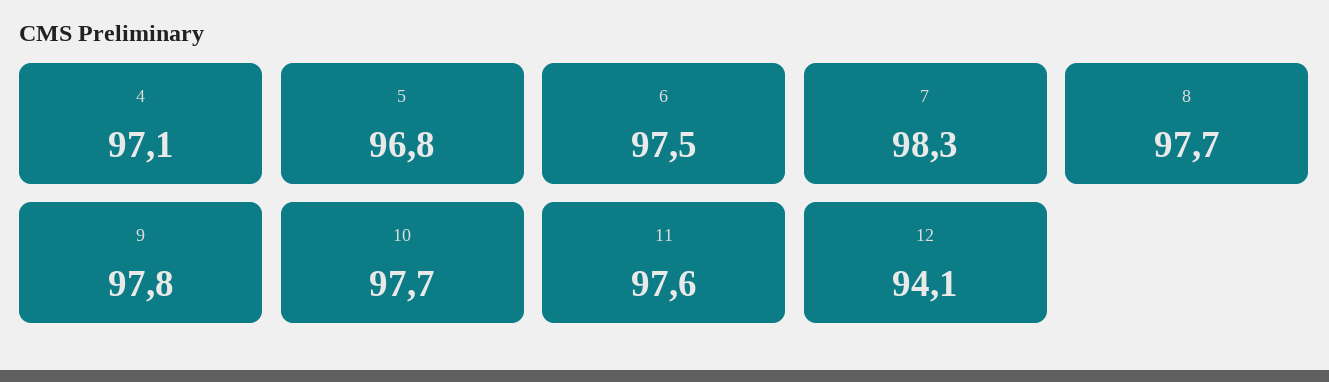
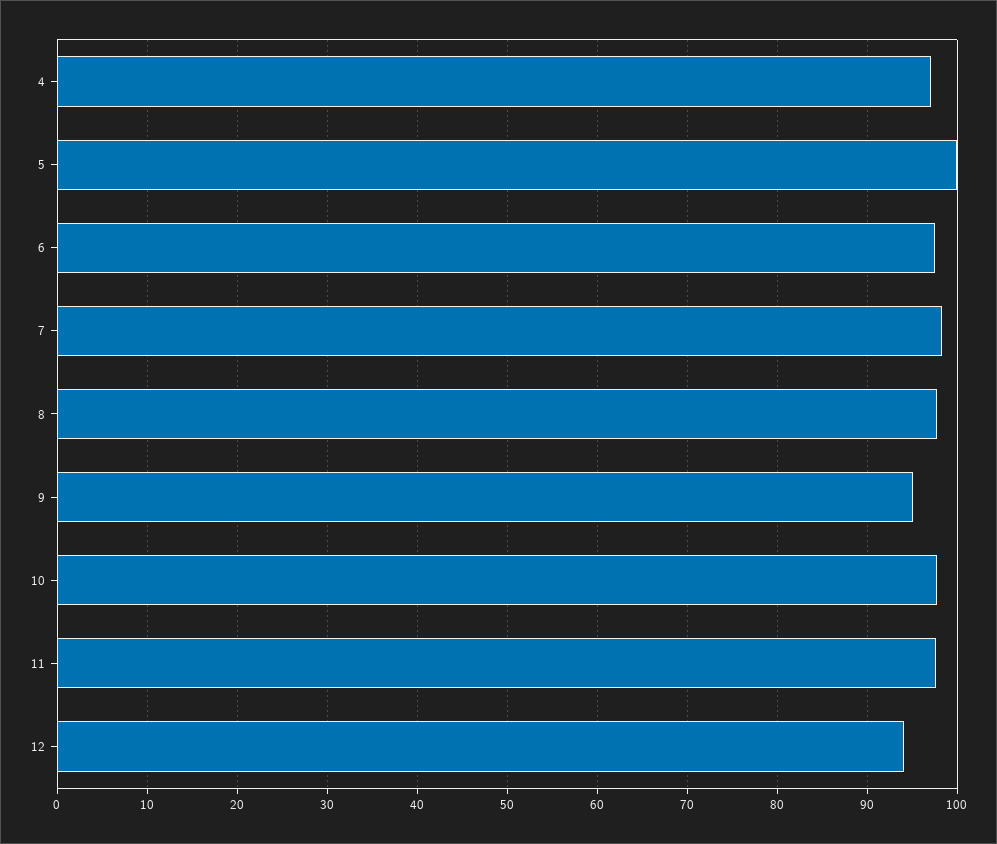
5: 96.8 -> 100
9: 97.8 -> 95

